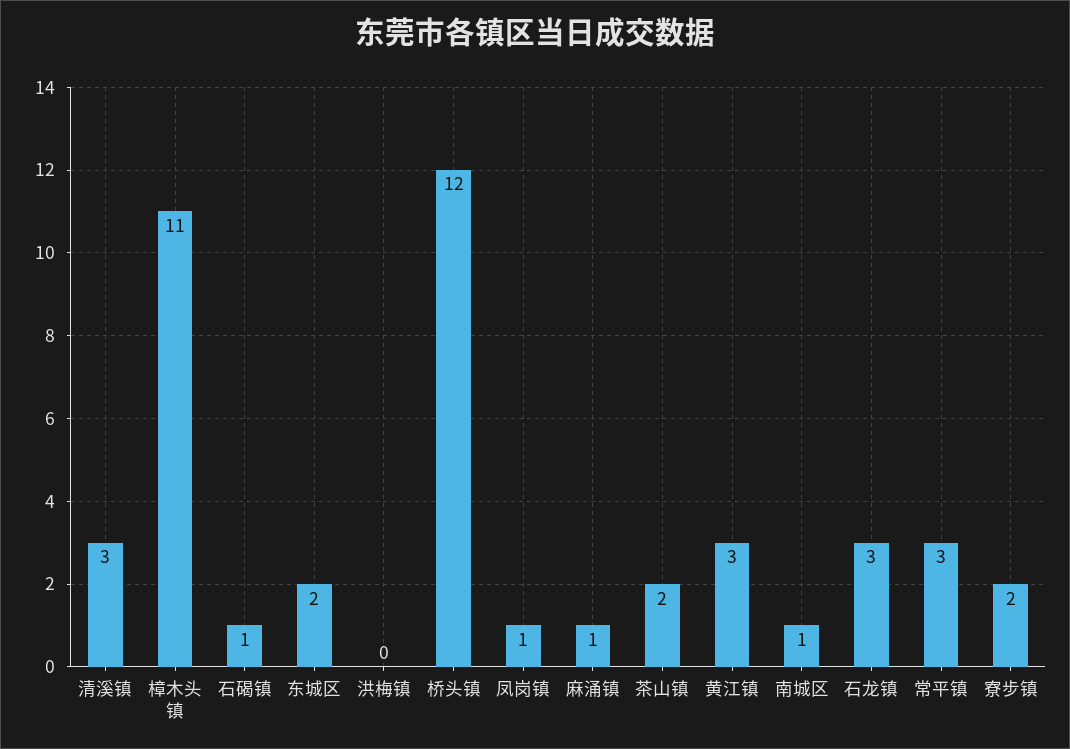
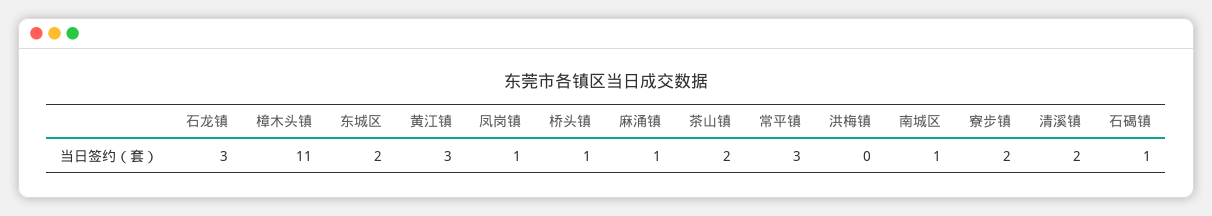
清溪镇: 3 -> 2
桥头镇: 12 -> 1

